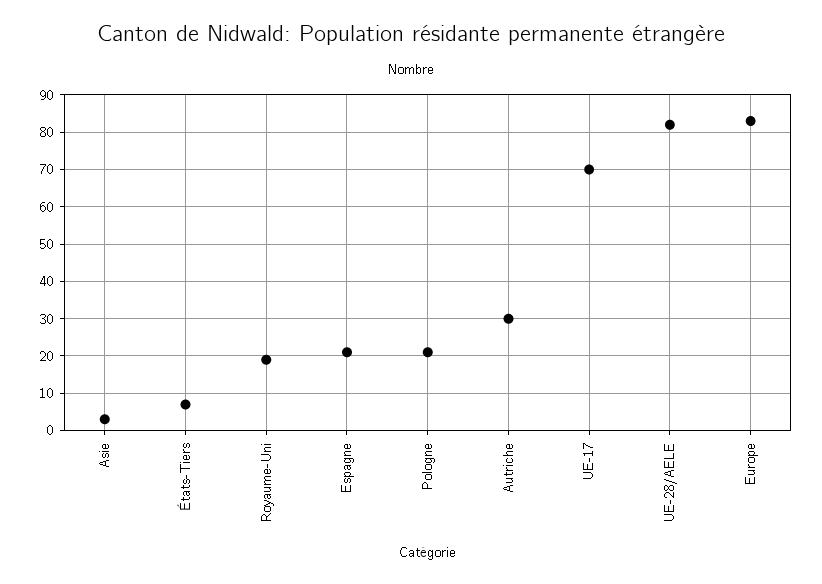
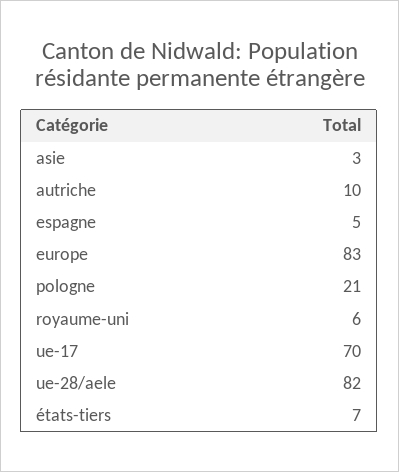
Royaume-Uni: 20 -> 6
Espagne: 20 -> 5
Autriche: 30 -> 10

